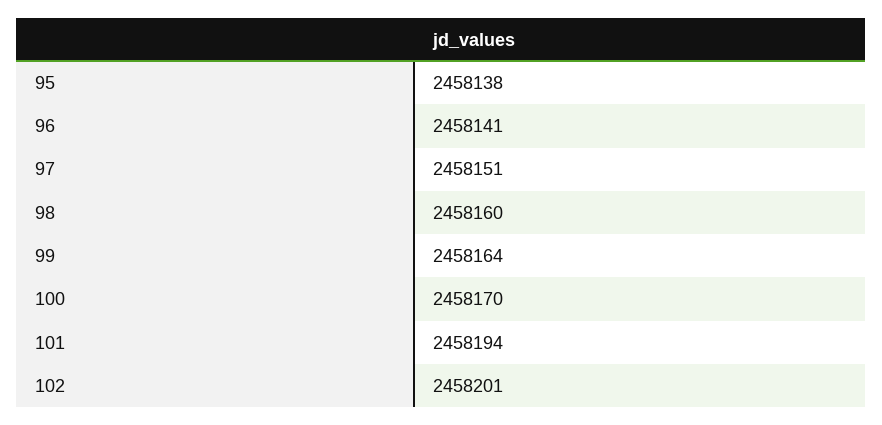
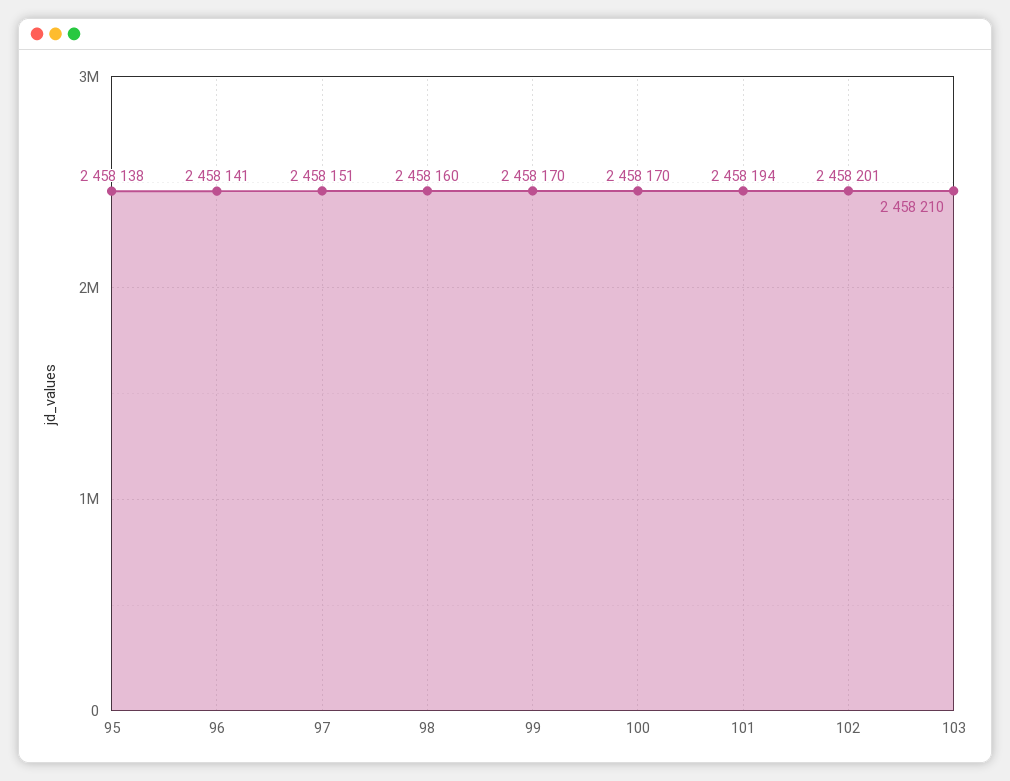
99: 2458164 -> 2458170
103: none -> 2458210

